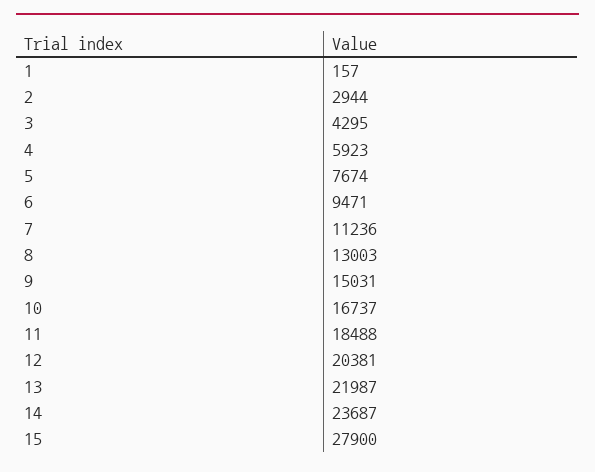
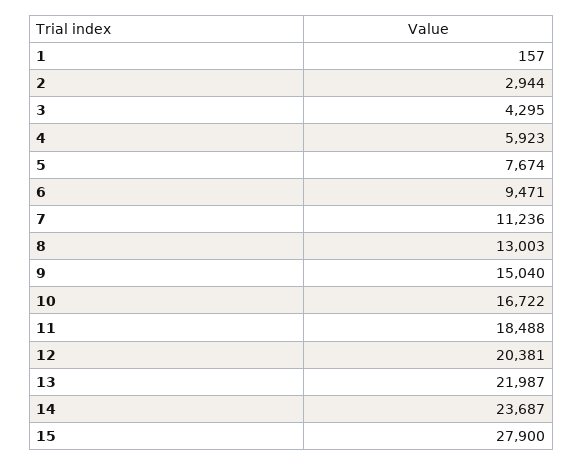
9: 15031 -> 15040
10: 16737 -> 16722

